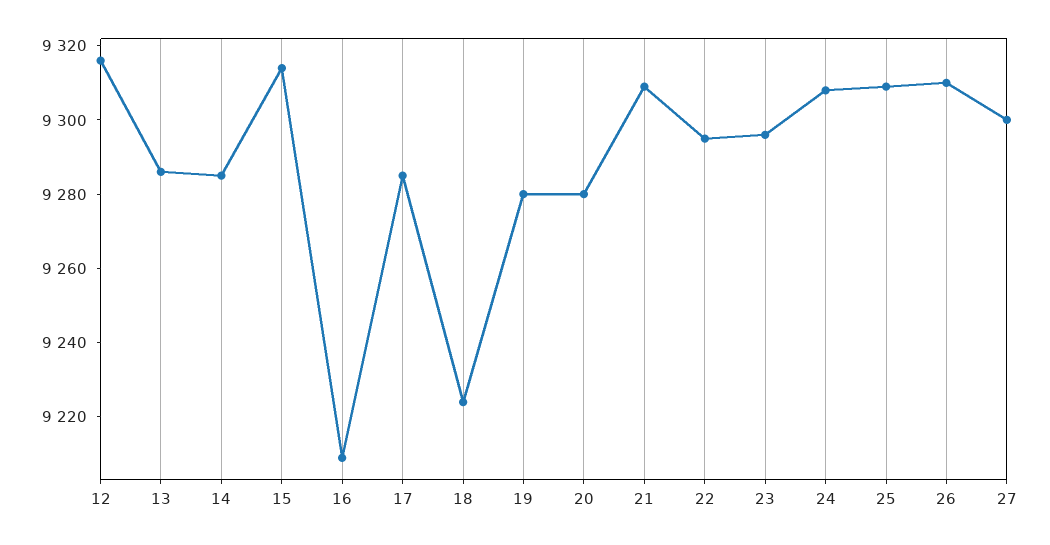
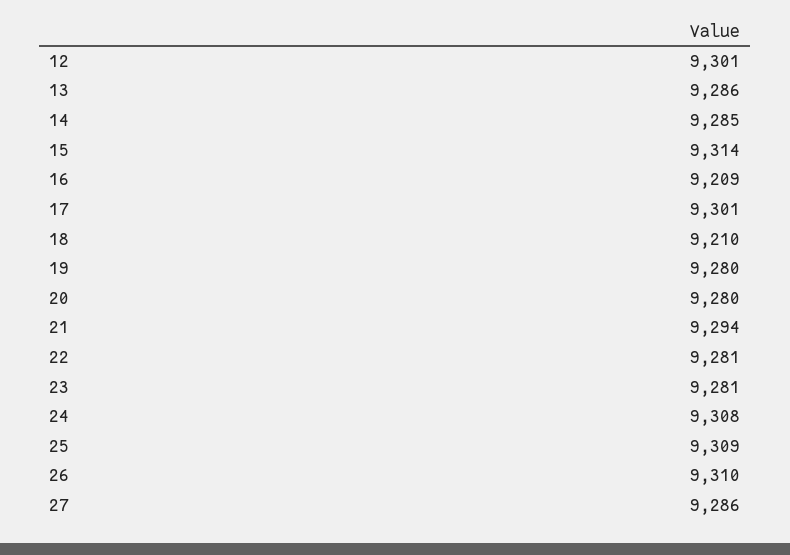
12: 9315 -> 9301
17: 9285 -> 9301
18: 9225 -> 9210
21: 9310 -> 9294
22: 9295 -> 9281
23: 9295 -> 9281
27: 9300 -> 9286

